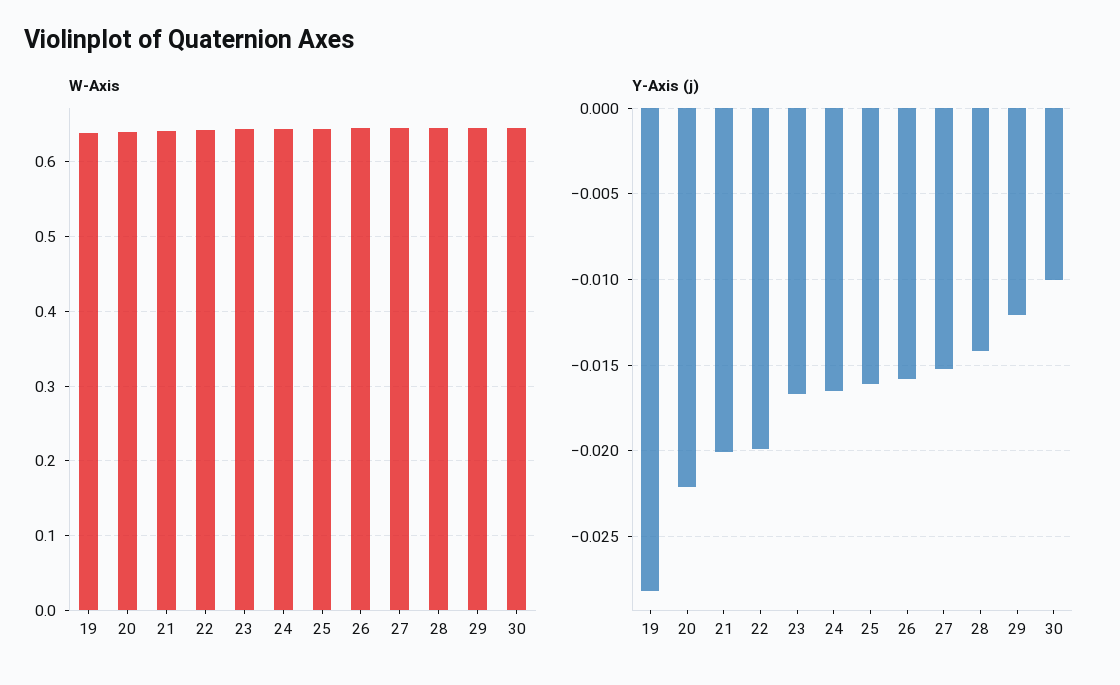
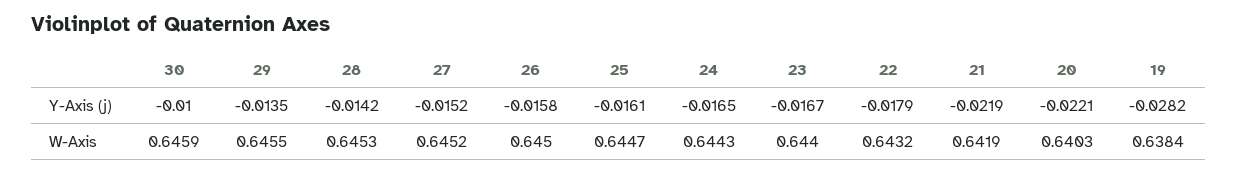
Y-Axis (j), 21: -0.02 -> -0.0219
Y-Axis (j), 22: -0.02 -> -0.0179
Y-Axis (j), 29: -0.012 -> -0.0135

